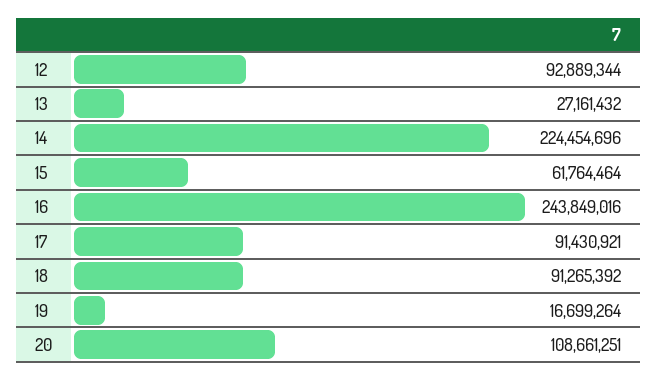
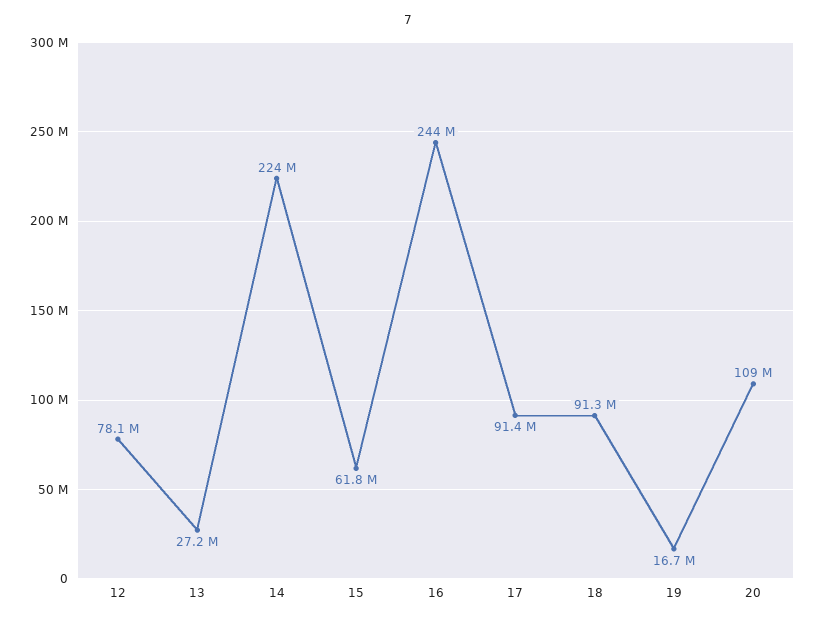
12: 92889344 -> 78100000

